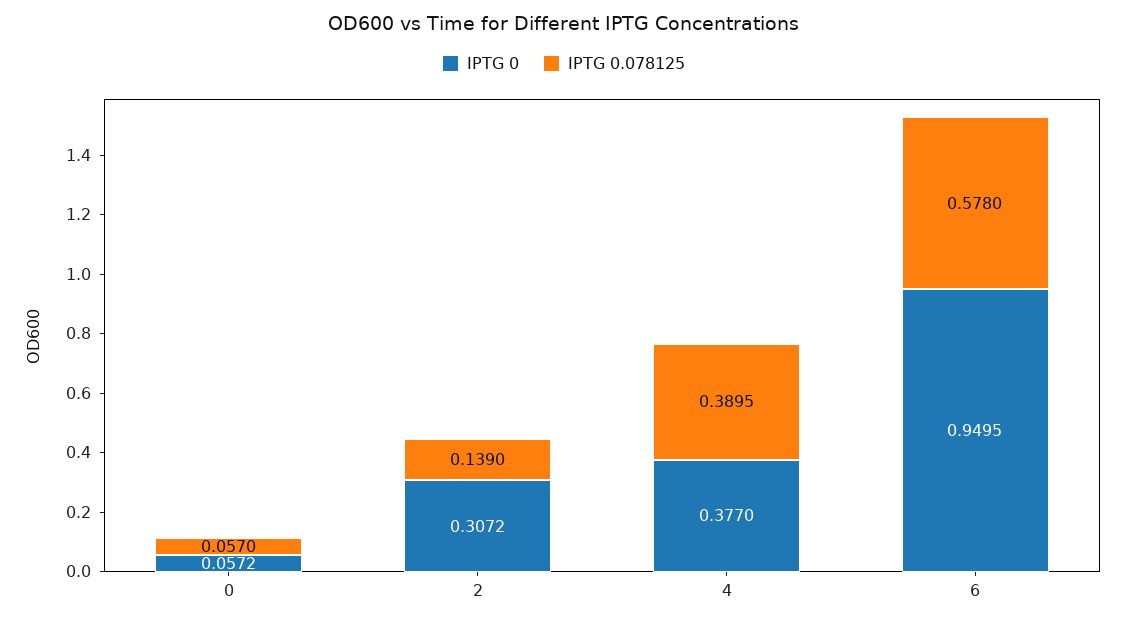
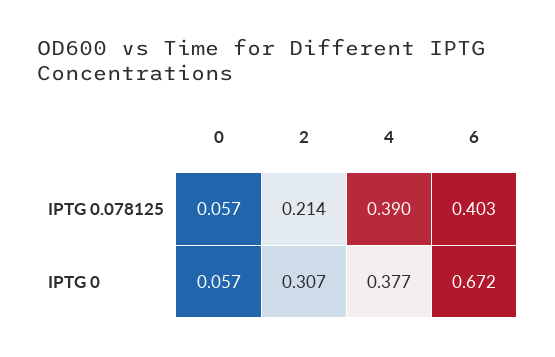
IPTG 0.078125, 2: 0.139 -> 0.214
IPTG 0, 6: 0.9495 -> 0.672
IPTG 0.078125, 6: 0.578 -> 0.403

